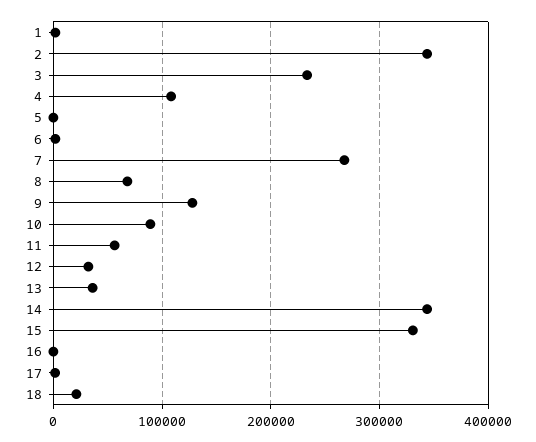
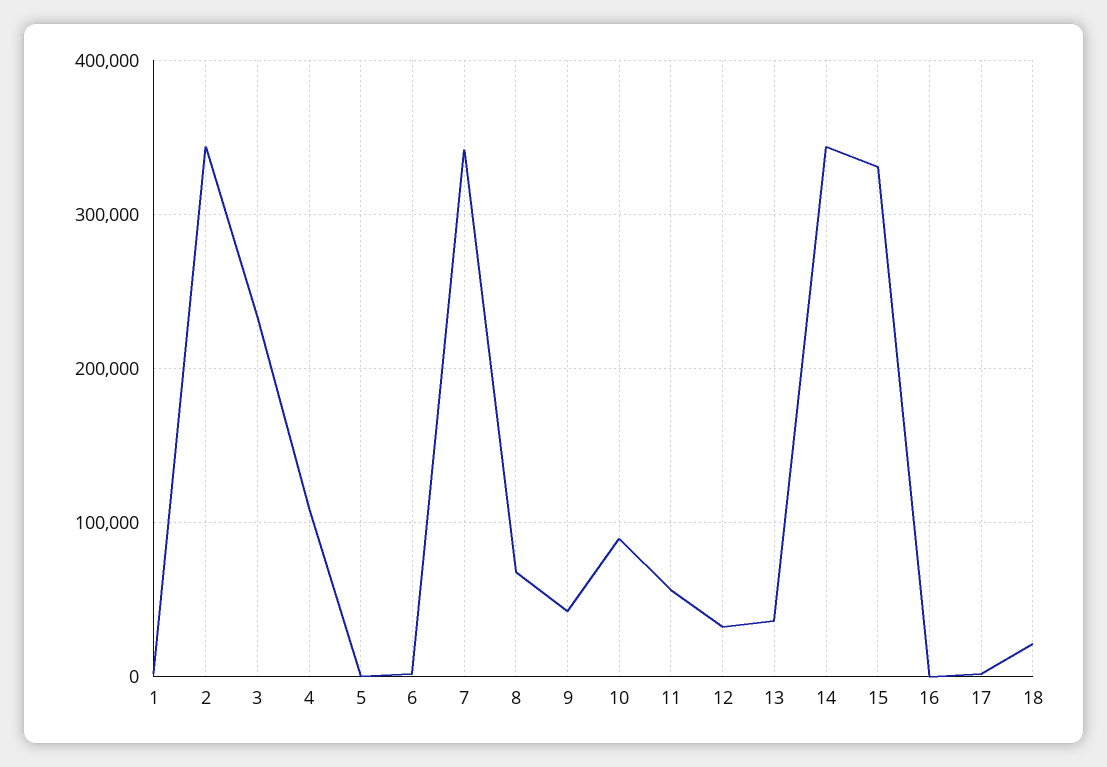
7: 270000 -> 340000
9: 130000 -> 40000

